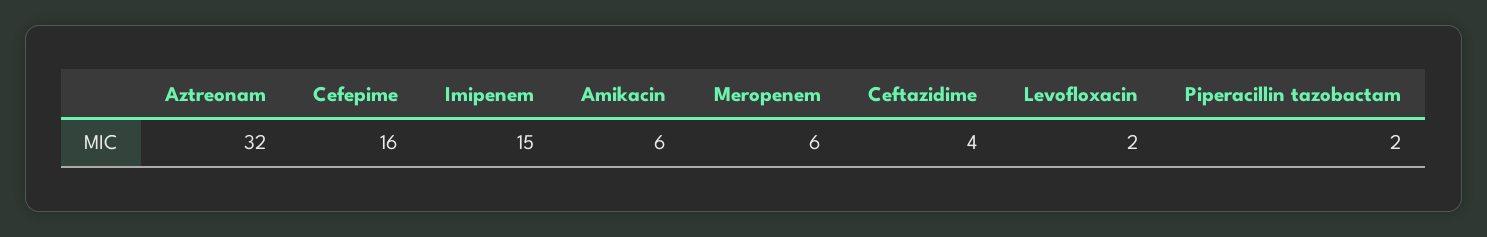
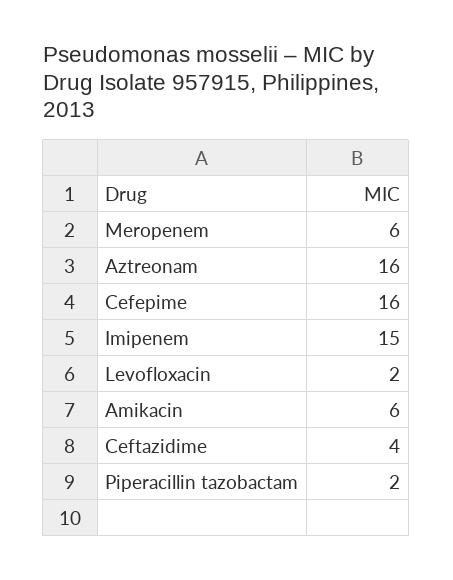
Aztreonam: 32 -> 16

